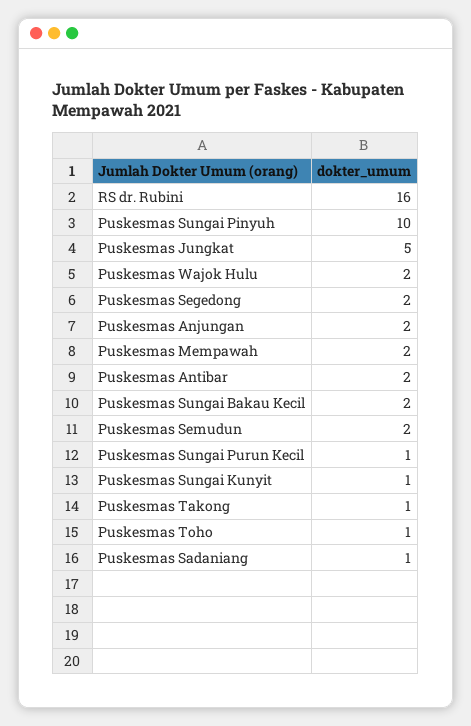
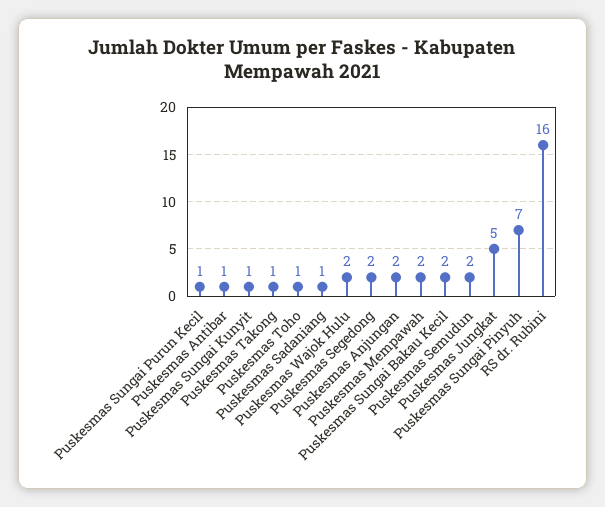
Puskesmas Sungai Pinyuh: 10 -> 7
Puskesmas Antibar: 2 -> 1

